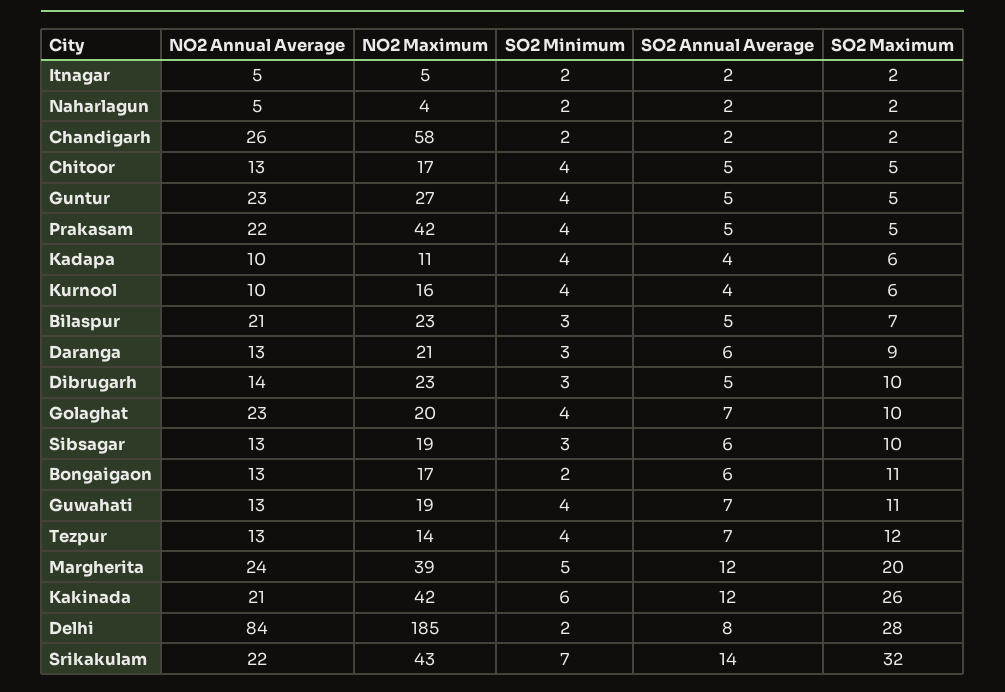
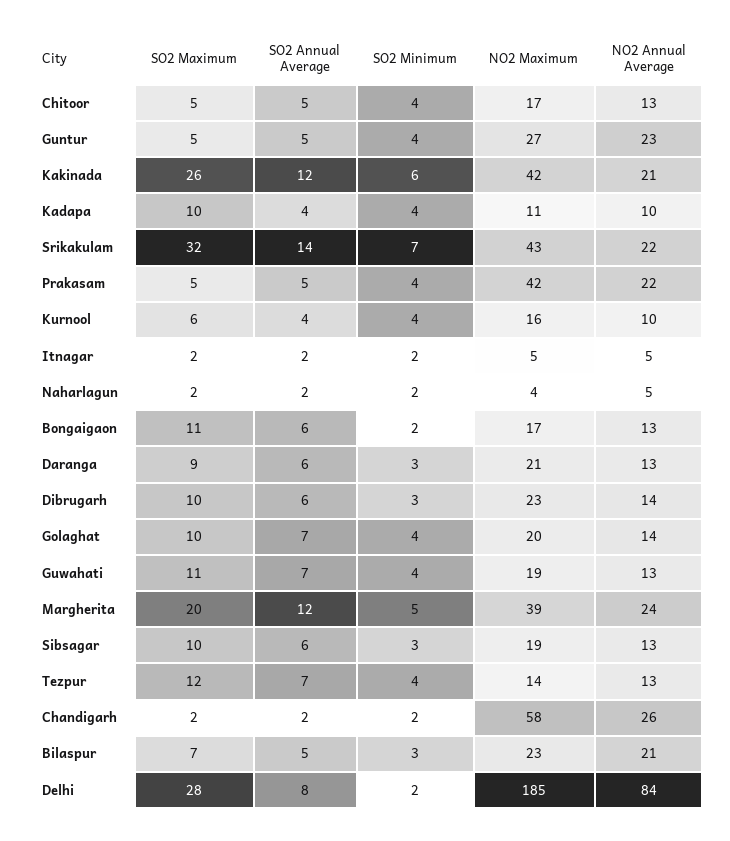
SO2 Maximum, Kadapa: 6 -> 10
SO2 Annual Average, Dibrugarh: 5 -> 6
NO2 Annual Average, Golaghat: 23 -> 14

